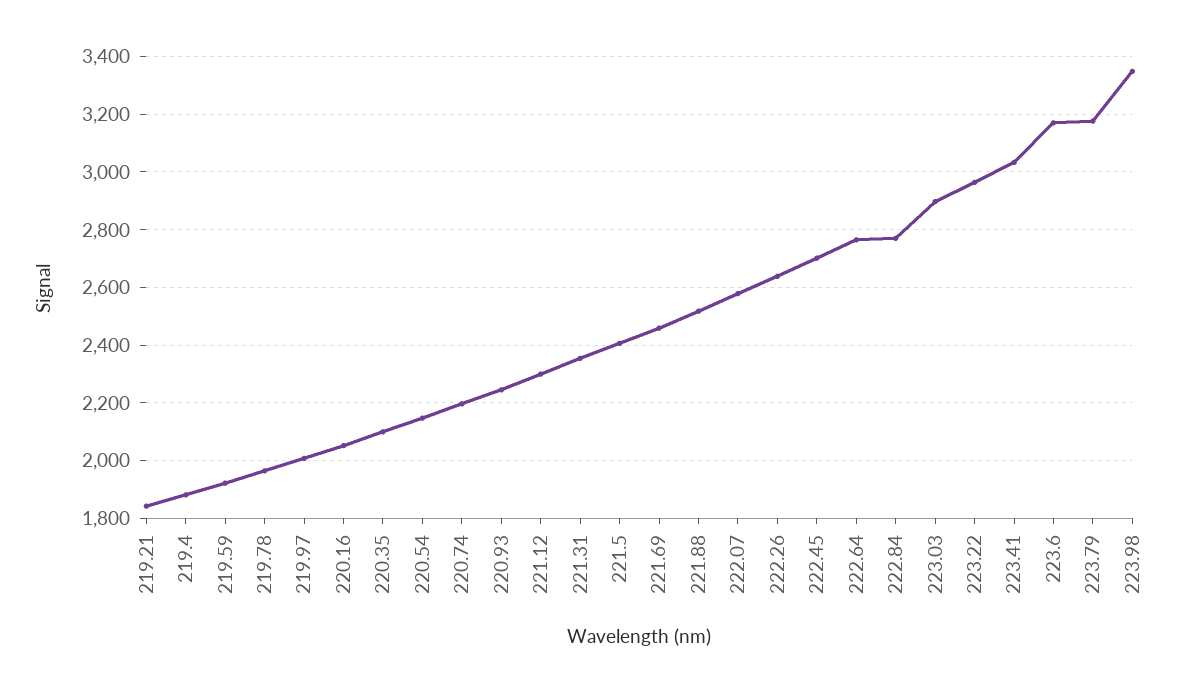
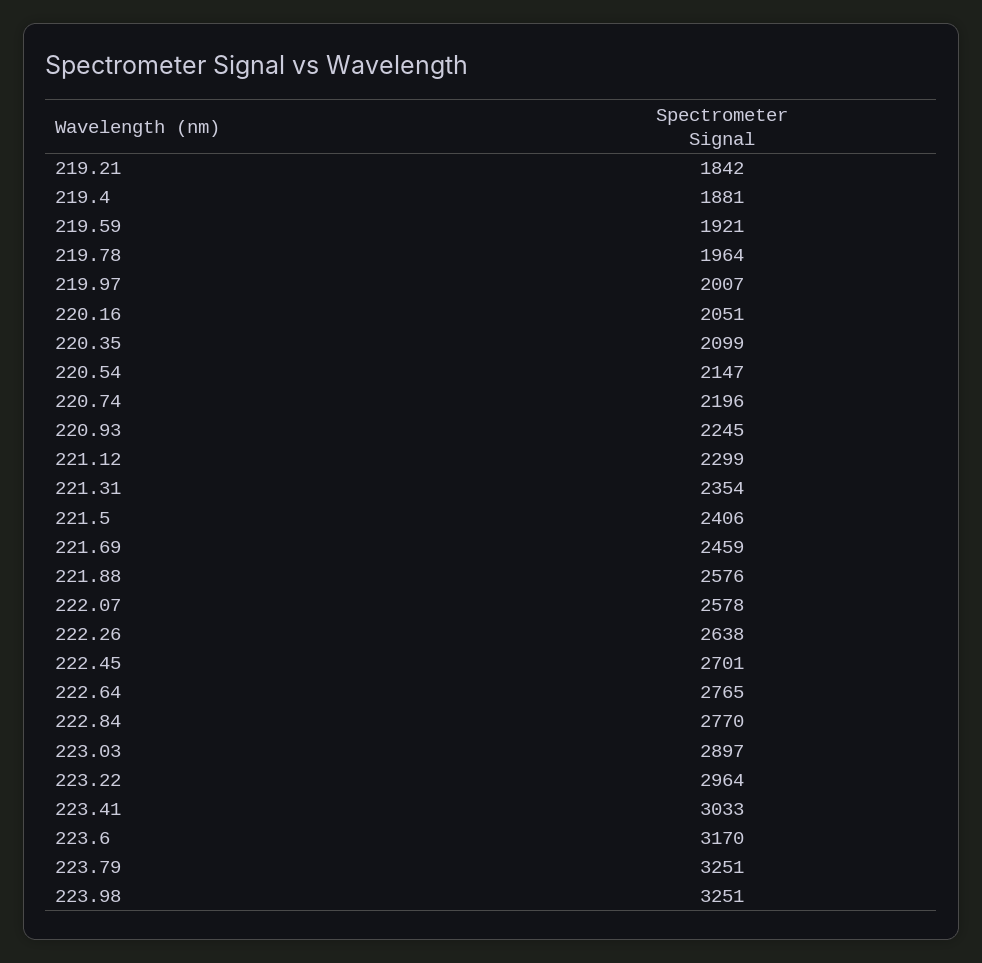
221.88: 2525 -> 2576
223.79: 3175 -> 3251
223.98: 3350 -> 3251

